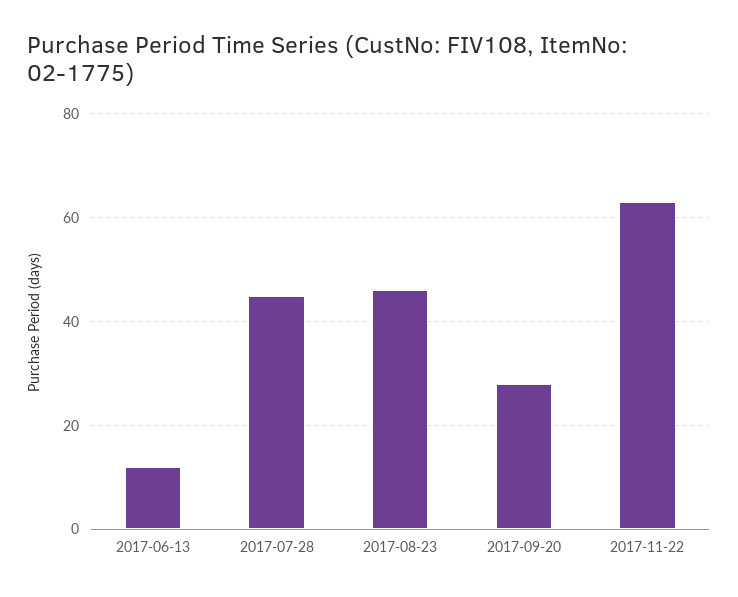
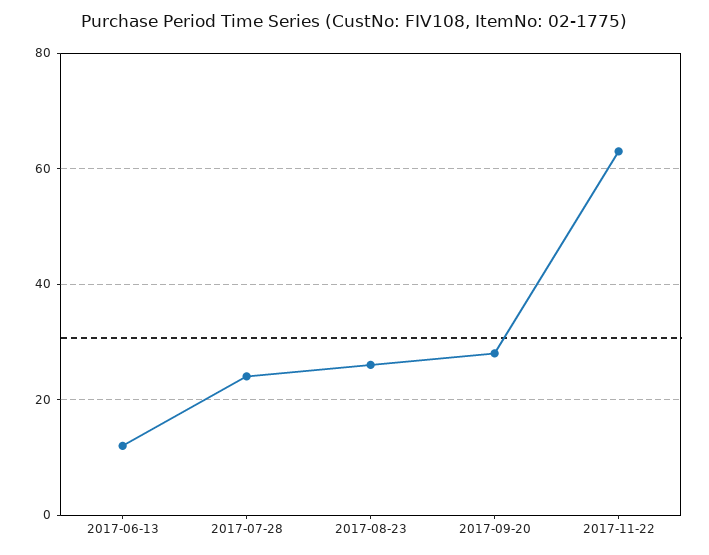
2017-07-28: 45 -> 25
2017-08-23: 45 -> 25

